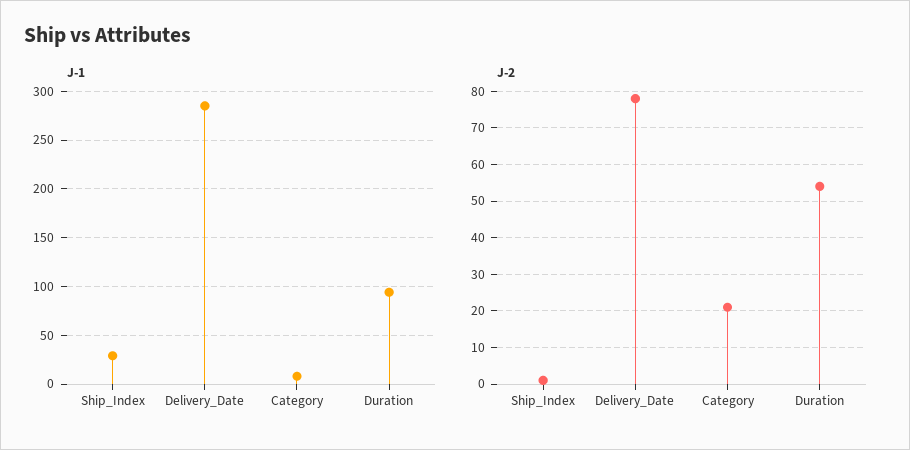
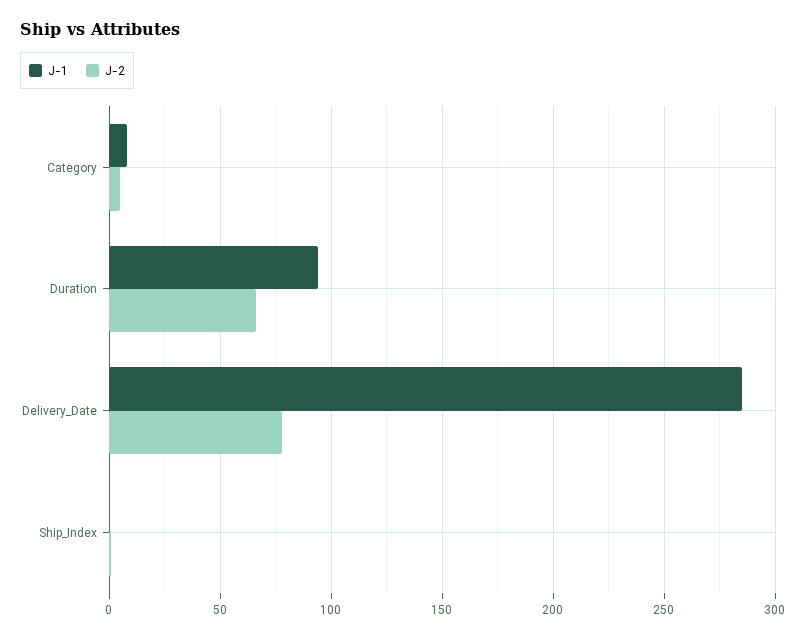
J-1, Ship_Index: 30 -> 0
J-2, Category: 20 -> 5
J-2, Duration: 55 -> 65

